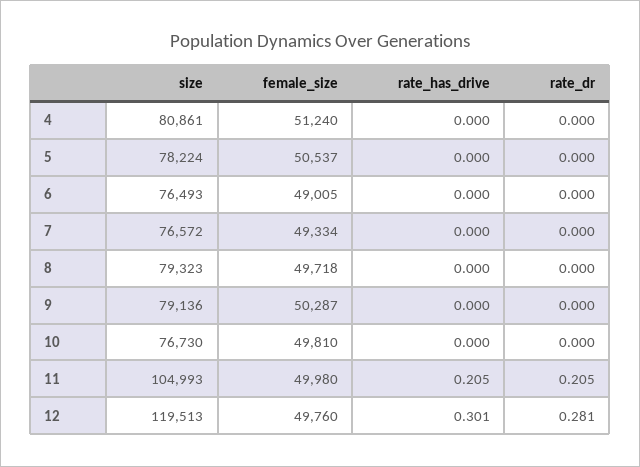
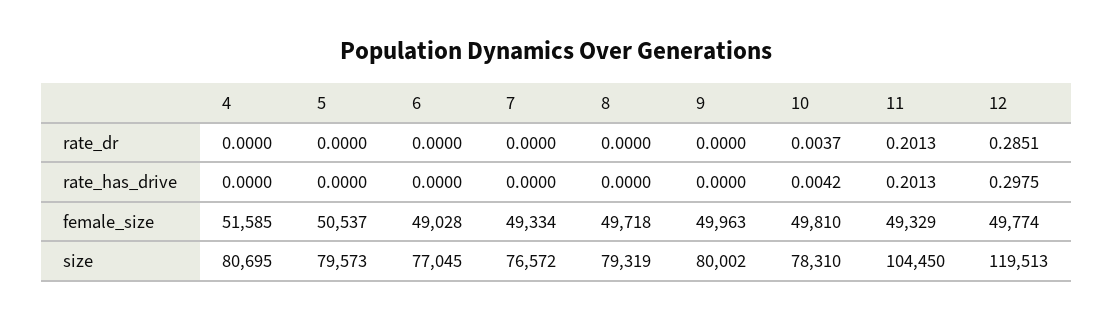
size, 4: 80861 -> 80695
female_size, 4: 51240 -> 51585
size, 5: 78224 -> 79573
size, 6: 76493 -> 77045
female_size, 6: 49005 -> 49028
size, 8: 79323 -> 79319
size, 9: 79136 -> 80002
female_size, 9: 50287 -> 49963
size, 10: 76730 -> 78310
rate_has_drive, 10: 0 -> 0.0042
rate_dr, 10: 0 -> 0.0037
size, 11: 104993 -> 104450
female_size, 11: 49980 -> 49329
rate_has_drive, 11: 0.205 -> 0.2013
rate_dr, 11: 0.205 -> 0.2013
female_size, 12: 49760 -> 49774
rate_has_drive, 12: 0.301 -> 0.2975
rate_dr, 12: 0.281 -> 0.2851

